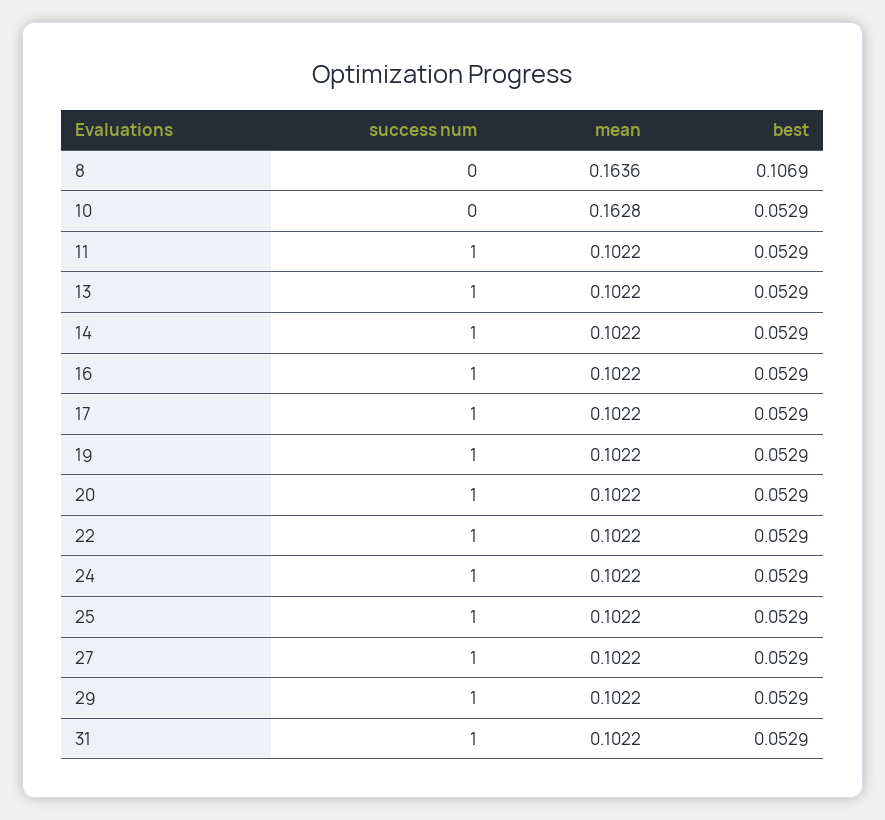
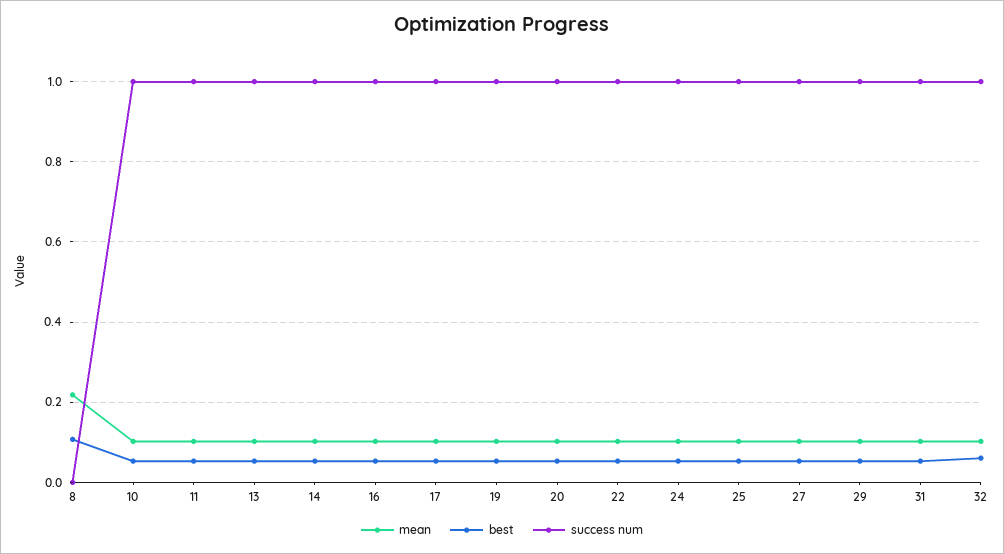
mean, 8: 0.1636 -> 0.22
success num, 10: 0 -> 1
mean, 10: 0.1628 -> 0.1
mean, 32: none -> 0.1
best, 32: none -> 0.06
success num, 32: none -> 1

